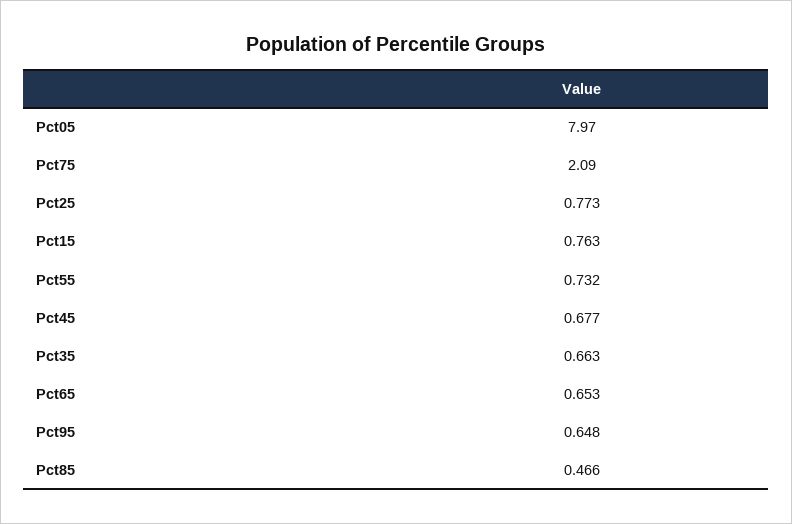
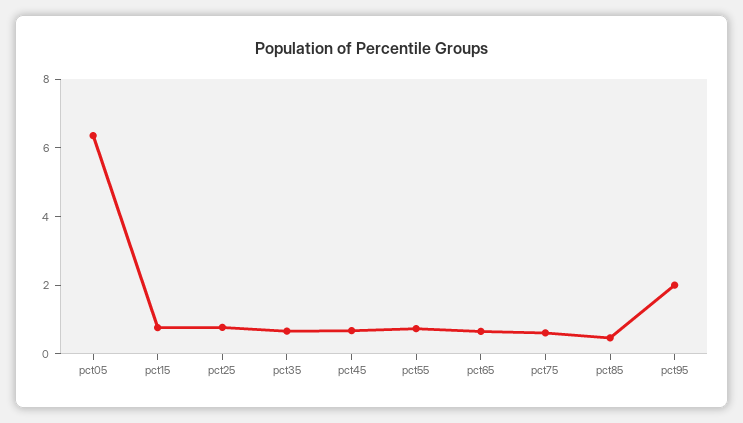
Pct05: 7.97 -> 6.5
Pct75: 2.09 -> 0.5
Pct95: 0.648 -> 2

